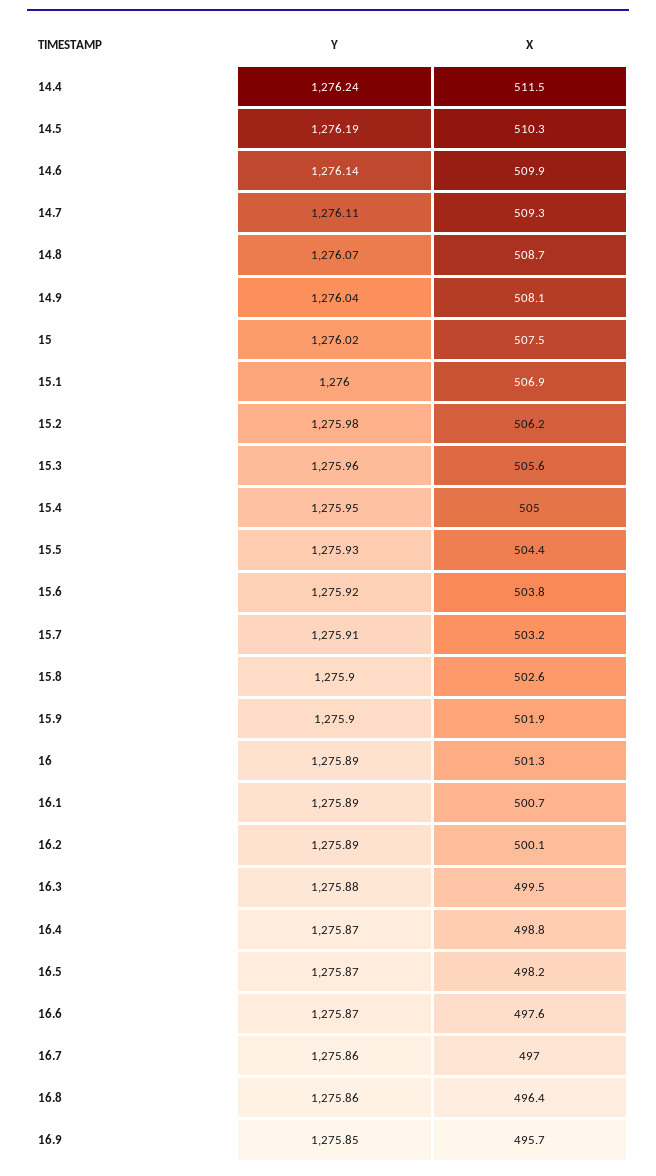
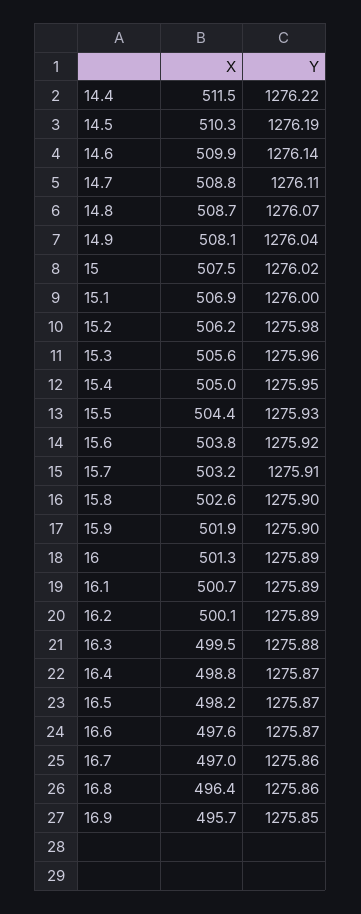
Y, 14.4: 1276.24 -> 1276.22
X, 14.7: 509.3 -> 508.8

